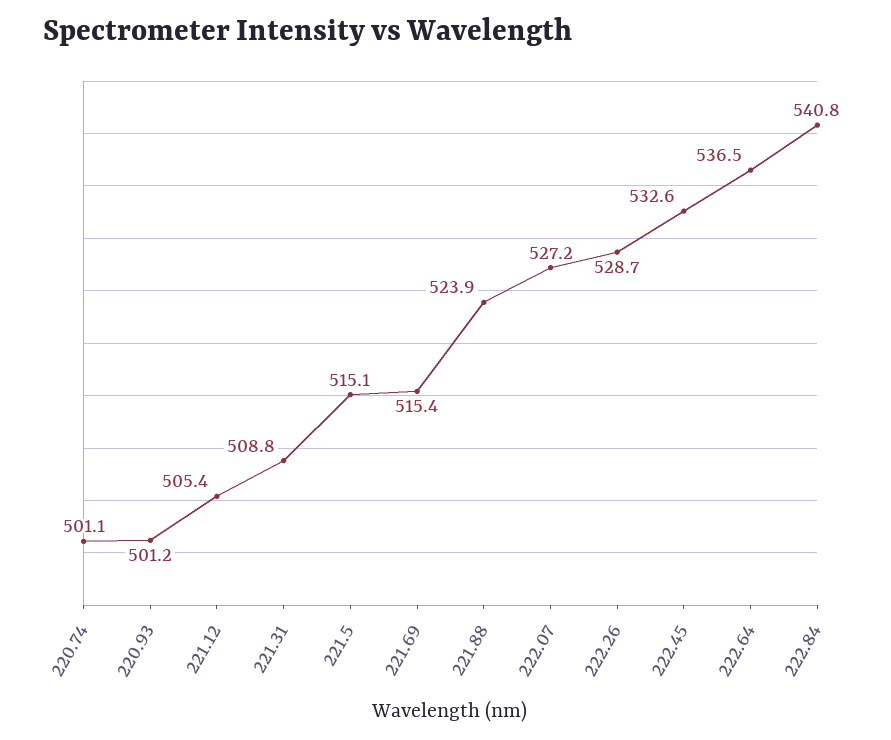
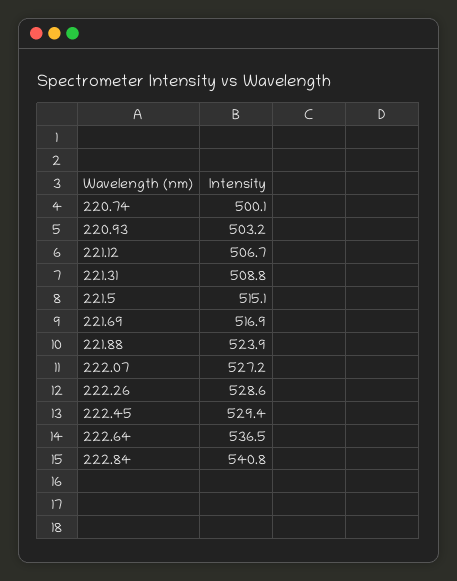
220.74: 501.1 -> 500.1
220.93: 501.2 -> 503.2
221.12: 505.4 -> 506.7
221.69: 515.4 -> 516.9
222.26: 528.7 -> 528.6
222.45: 532.6 -> 529.4

